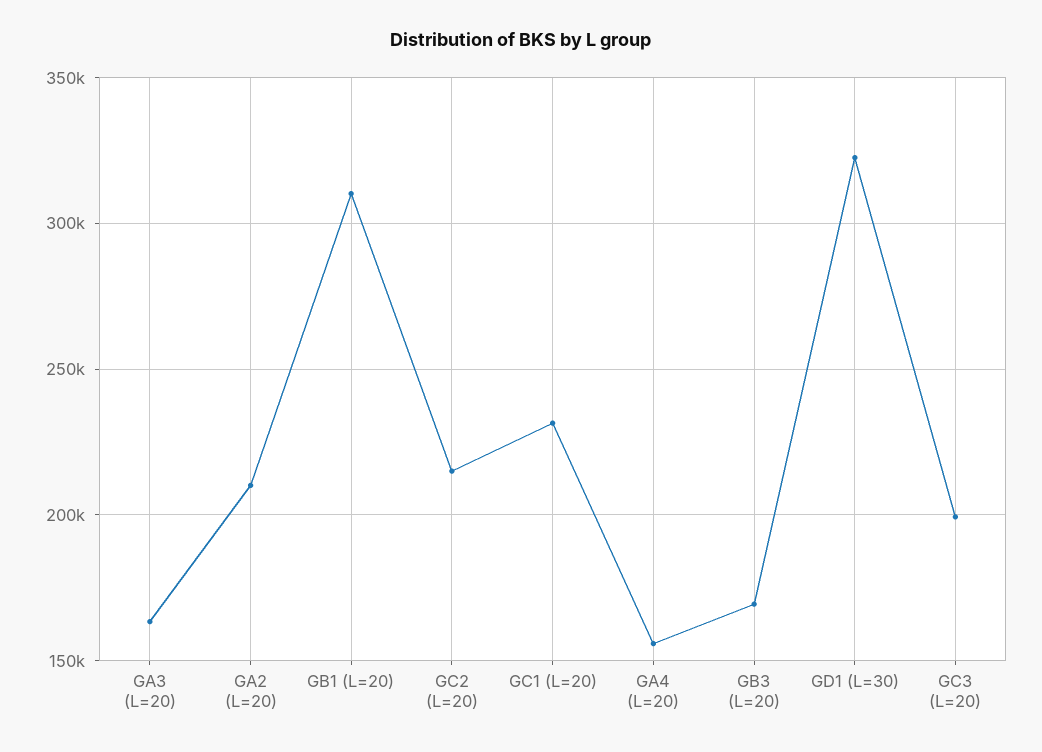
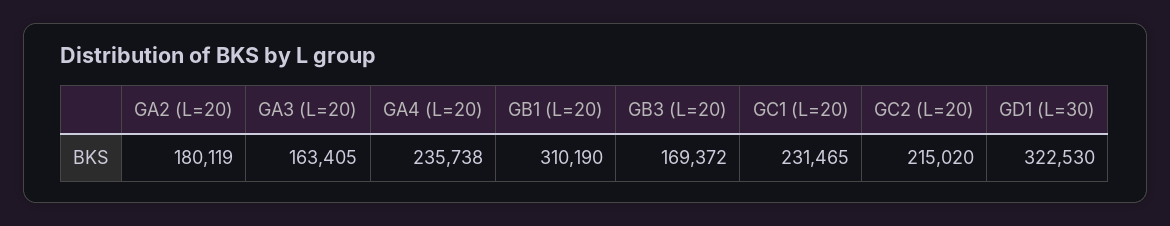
GA2 (L=20): 210000 -> 180119
GA4 (L=20): 155000 -> 235738
GC3 (L=20): 200000 -> none

